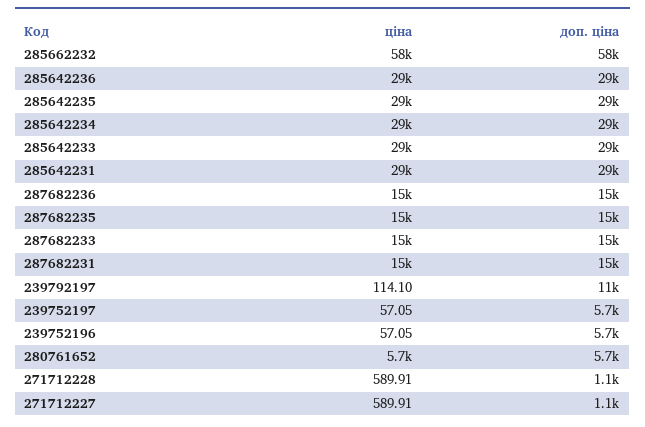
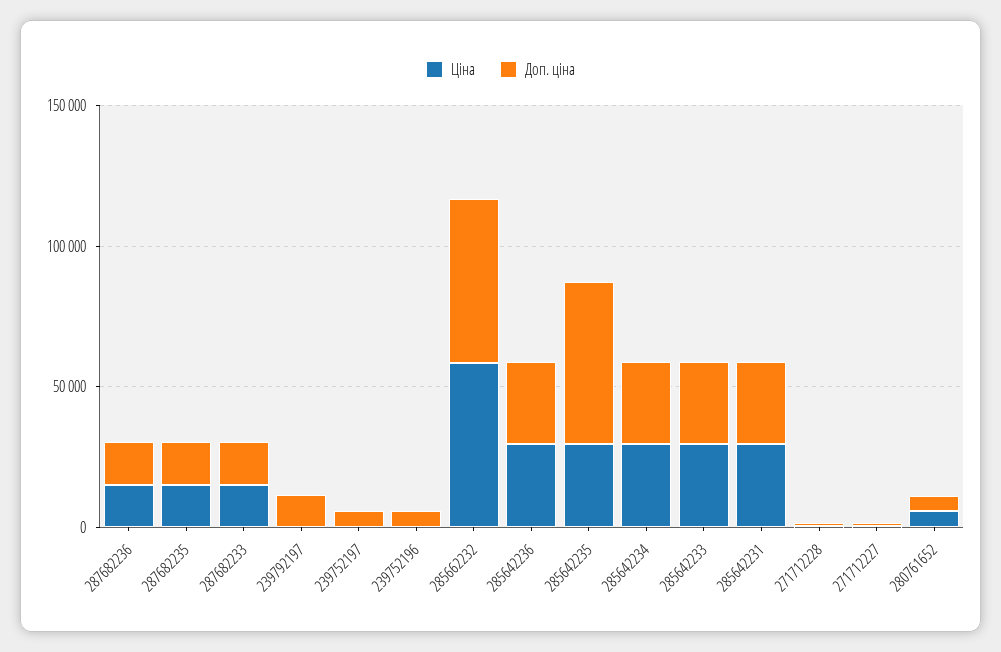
доп. ціна, 285642235: 29000 -> 60000
ціна, 287682231: 15000 -> none
доп. ціна, 287682231: 15000 -> none

